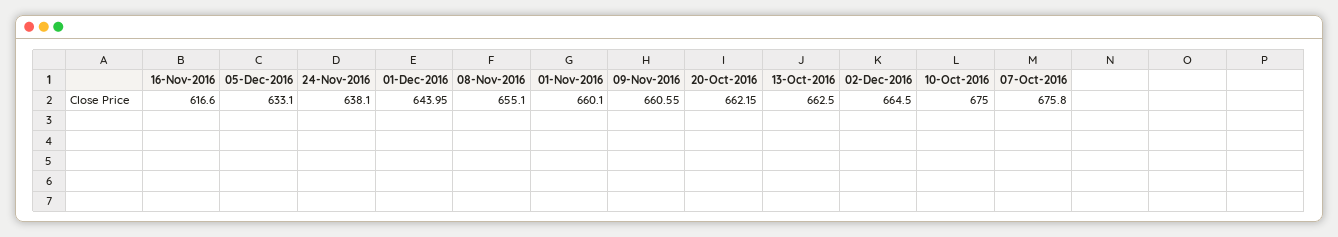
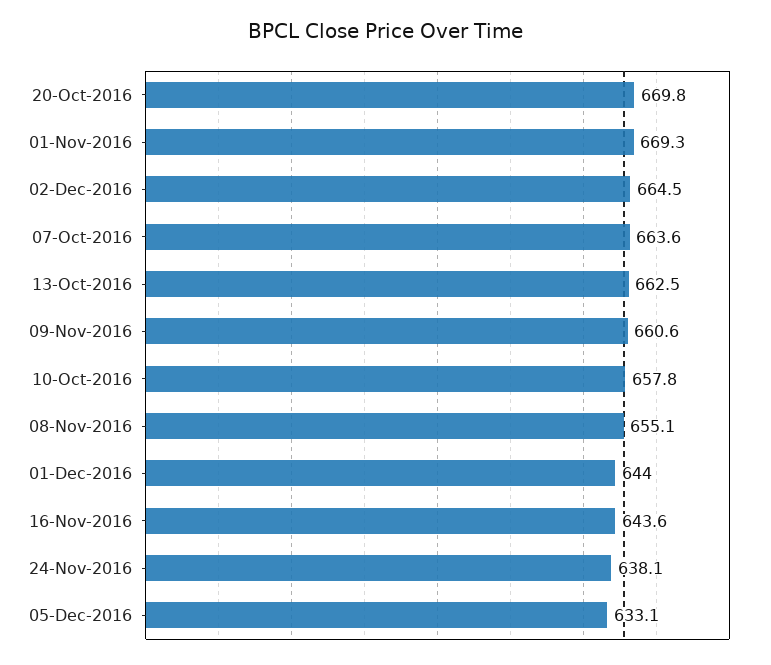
16-Nov-2016: 616.6 -> 643.6
01-Nov-2016: 660.1 -> 669.3
20-Oct-2016: 662.15 -> 669.8
10-Oct-2016: 675 -> 657.8
07-Oct-2016: 675.8 -> 663.6

